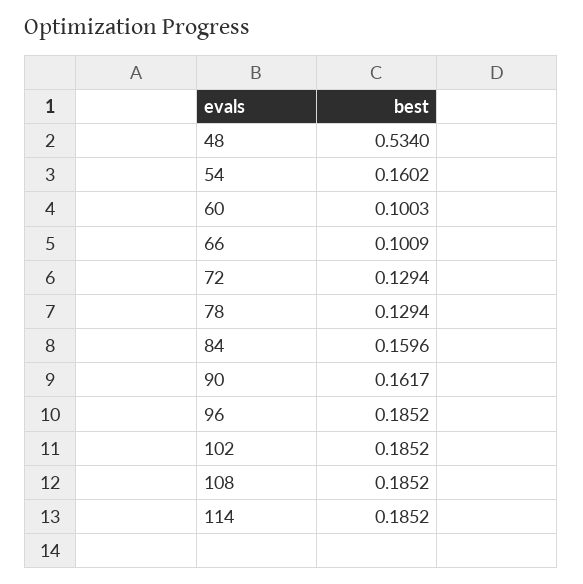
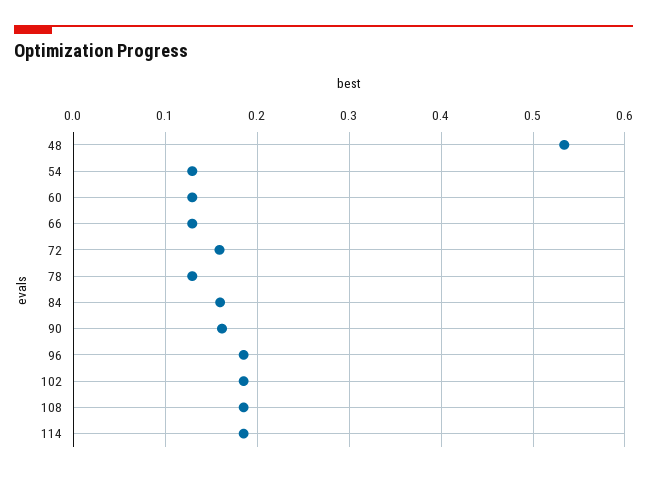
54: 0.1602 -> 0.13
60: 0.1003 -> 0.13
66: 0.1009 -> 0.13
72: 0.1294 -> 0.16

